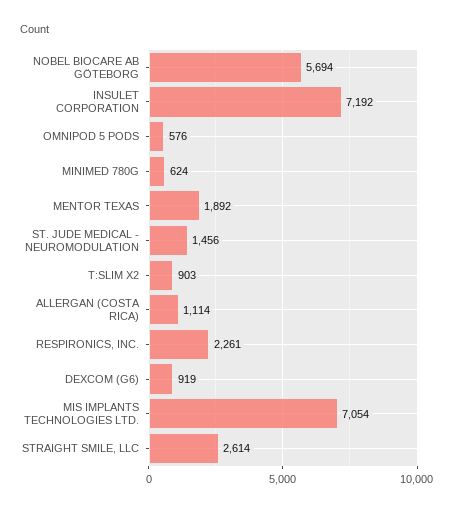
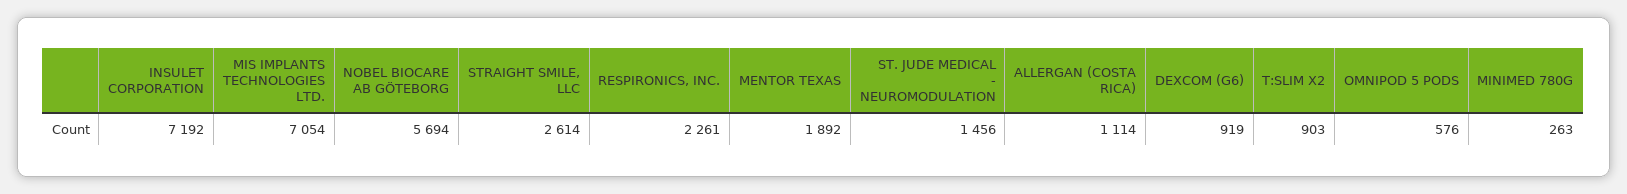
MINIMED 780G: 624 -> 263

